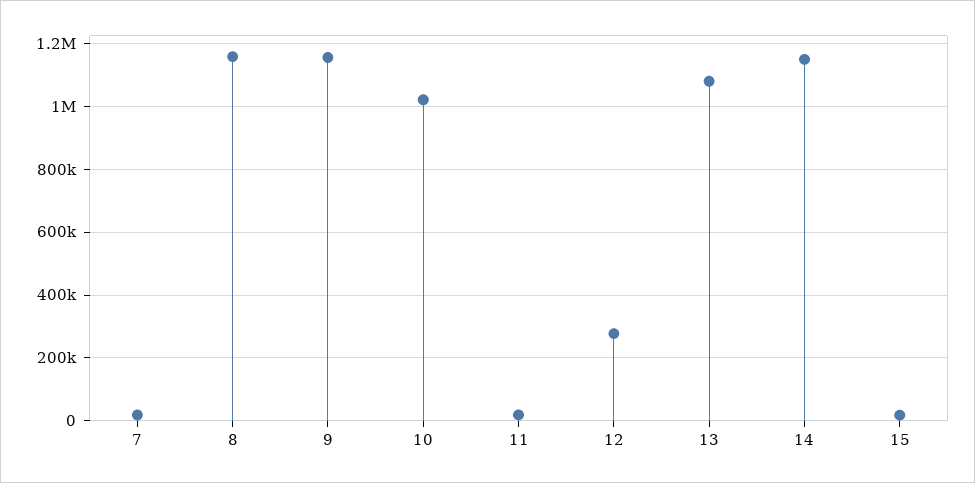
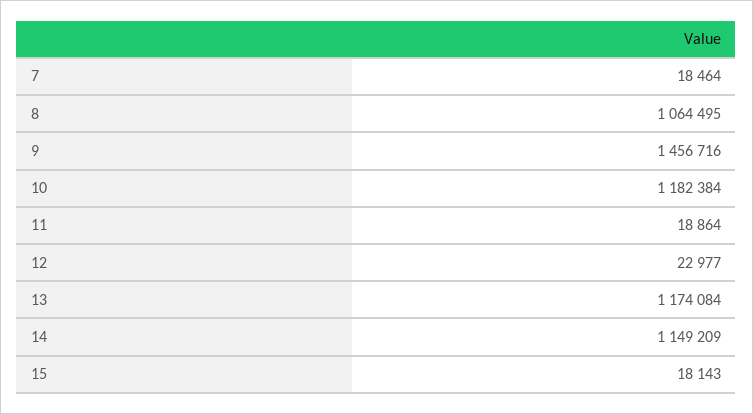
8: 1160000 -> 1064495
9: 1160000 -> 1456716
10: 1020000 -> 1182384
12: 280000 -> 22977
13: 1080000 -> 1174084

